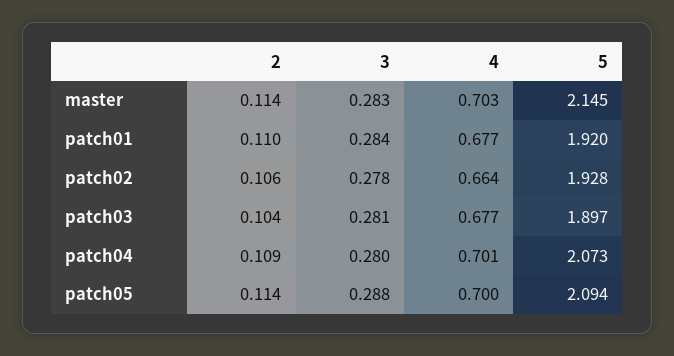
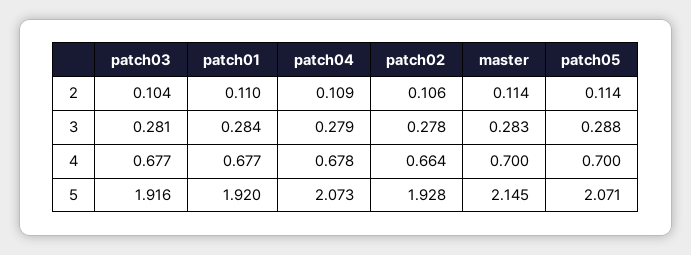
4, master: 0.703 -> 0.7
5, patch03: 1.897 -> 1.916
3, patch04: 0.28 -> 0.279
4, patch04: 0.701 -> 0.678
5, patch05: 2.094 -> 2.071

